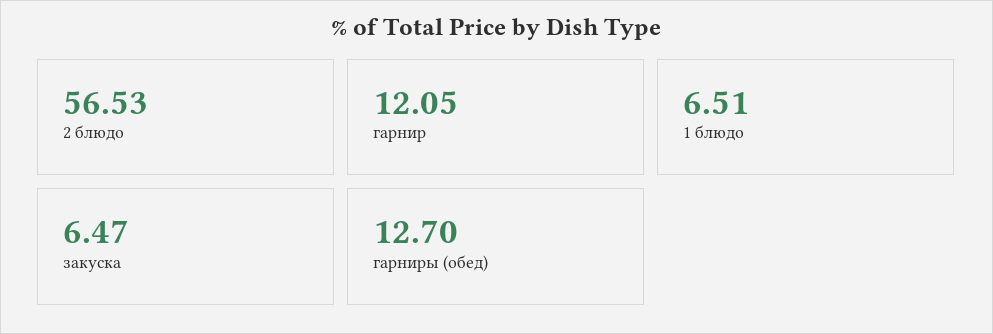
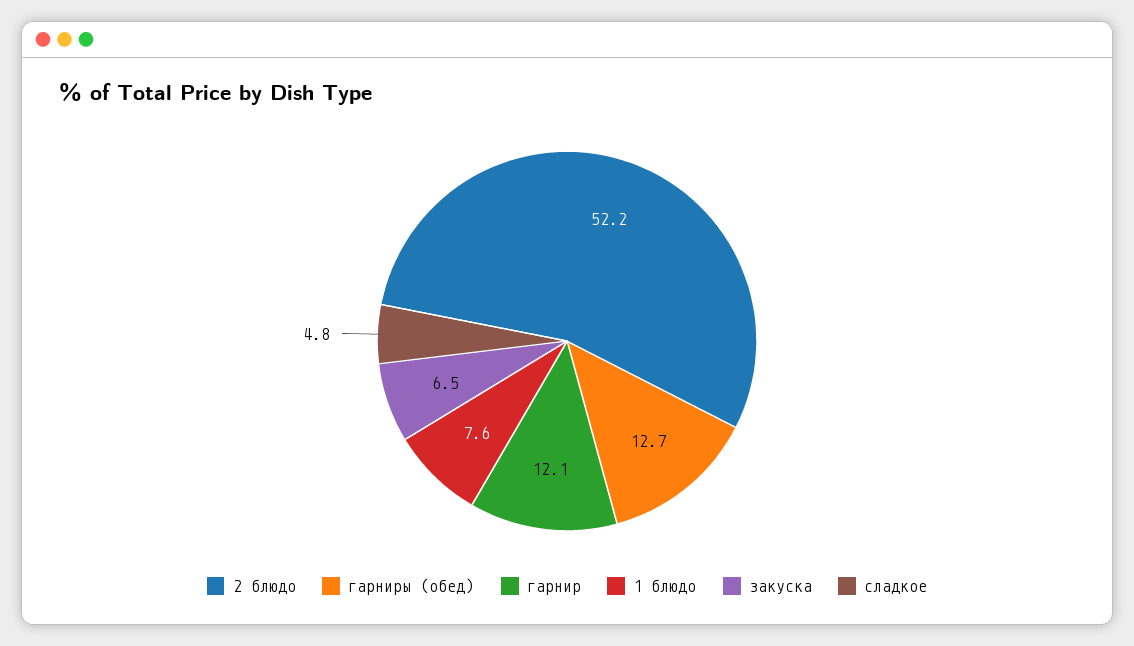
2 блюдо: 56.53 -> 52.2
1 блюдо: 6.51 -> 7.6
сладкое: none -> 4.8

